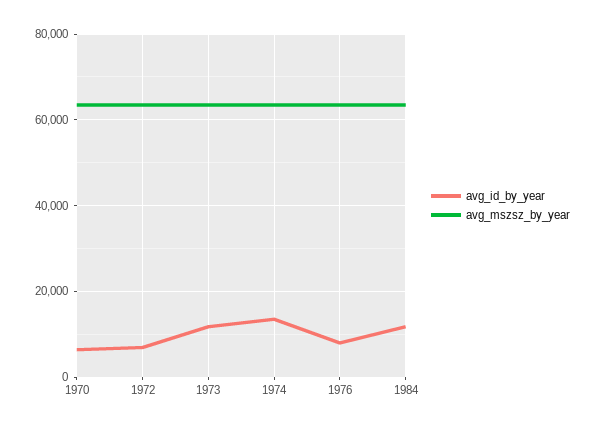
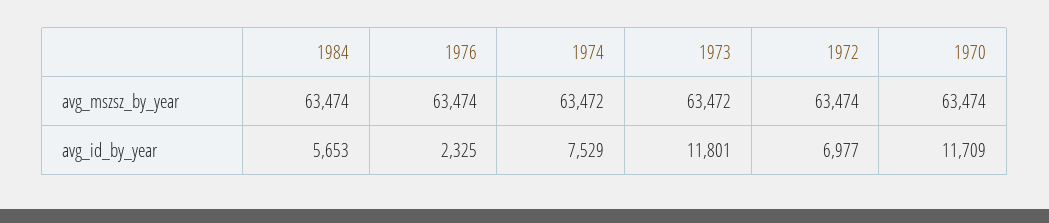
avg_id_by_year, 1970: 6000 -> 11709
avg_id_by_year, 1974: 14000 -> 7529
avg_id_by_year, 1976: 8000 -> 2325
avg_id_by_year, 1984: 12000 -> 5653

